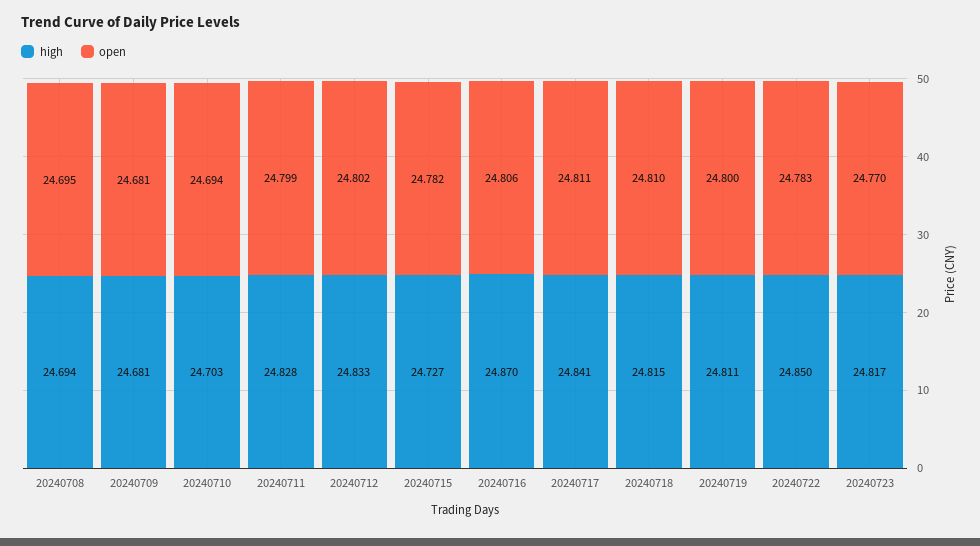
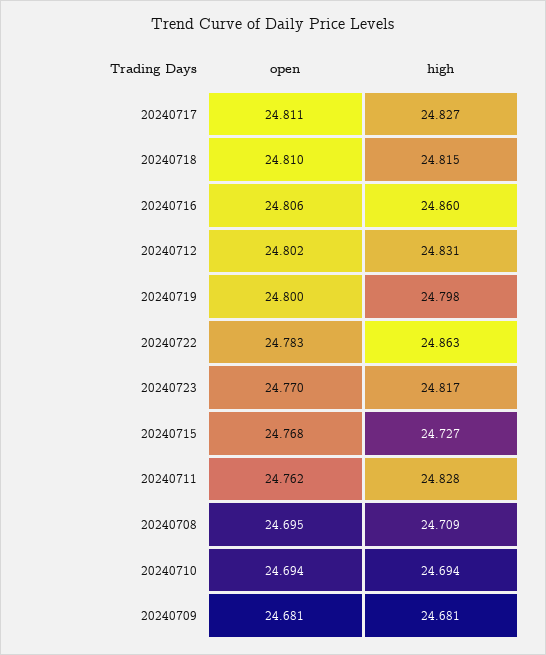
high, 20240708: 24.694 -> 24.709
high, 20240710: 24.703 -> 24.694
open, 20240711: 24.799 -> 24.762
high, 20240712: 24.833 -> 24.831
open, 20240715: 24.782 -> 24.768
high, 20240716: 24.87 -> 24.86
high, 20240717: 24.841 -> 24.827
high, 20240719: 24.811 -> 24.798
high, 20240722: 24.85 -> 24.863

